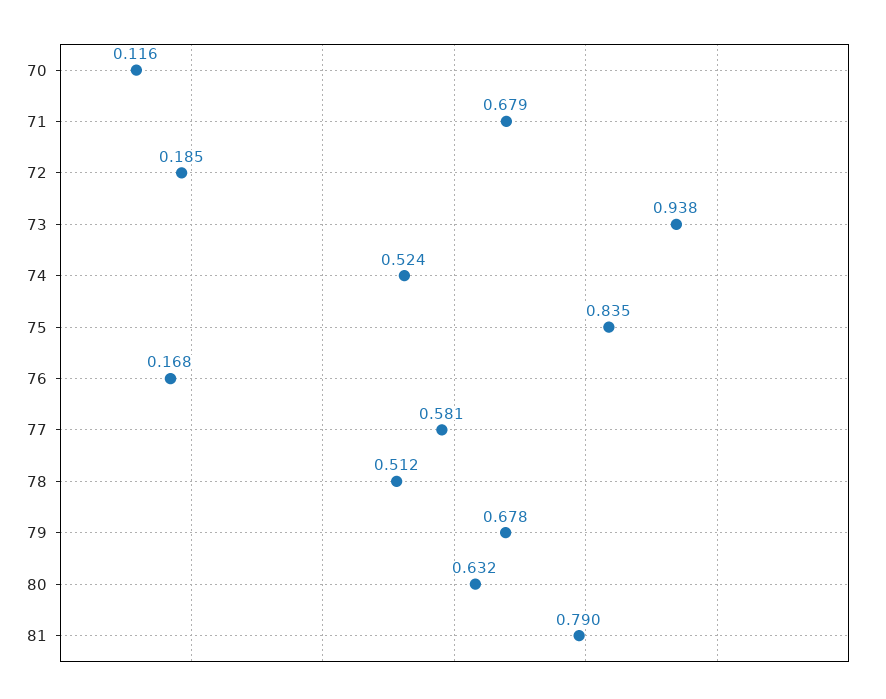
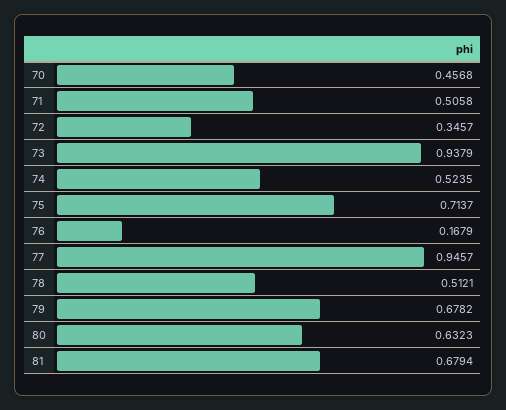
70: 0.116 -> 0.4568
71: 0.679 -> 0.5058
72: 0.185 -> 0.3457
75: 0.835 -> 0.7137
77: 0.581 -> 0.9457
81: 0.79 -> 0.6794

